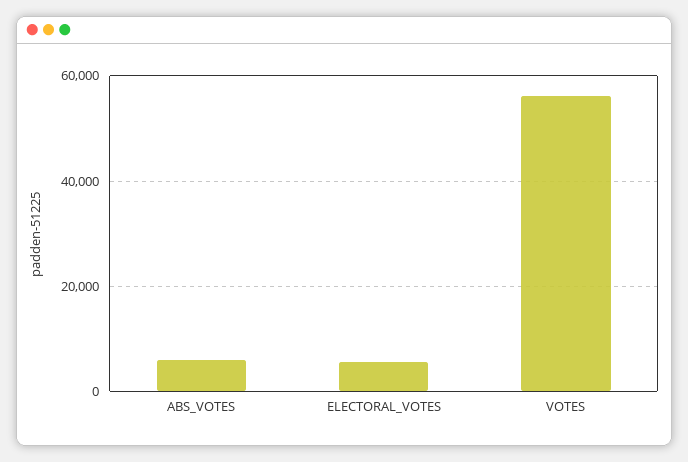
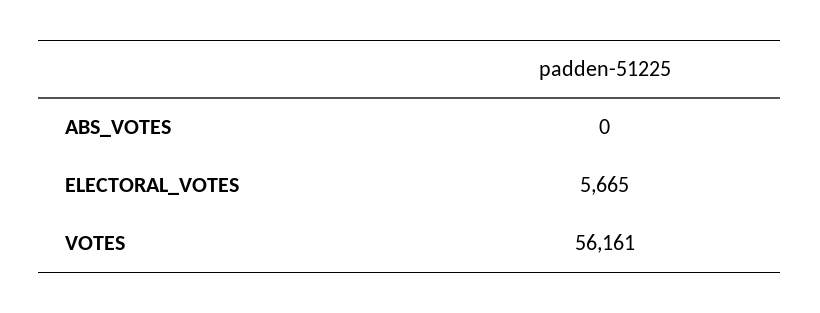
ABS_VOTES: 6000 -> 0

